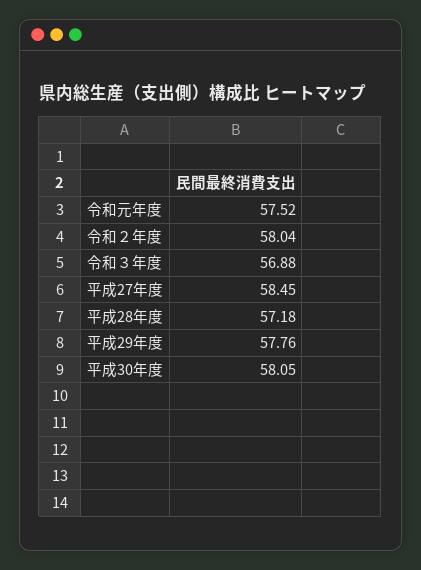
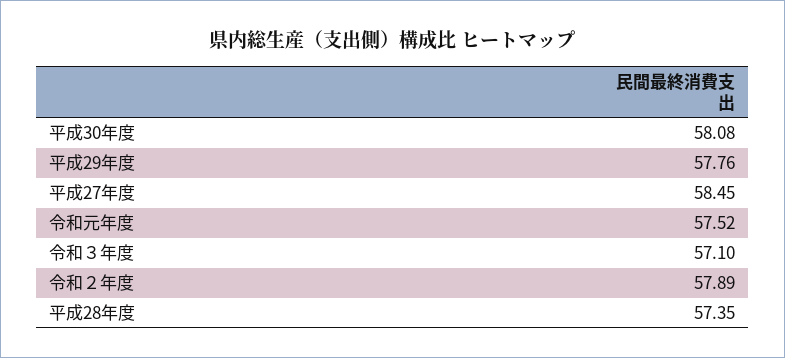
令和２年度: 58.04 -> 57.89
令和３年度: 56.88 -> 57.1
平成28年度: 57.18 -> 57.35
平成30年度: 58.05 -> 58.08

